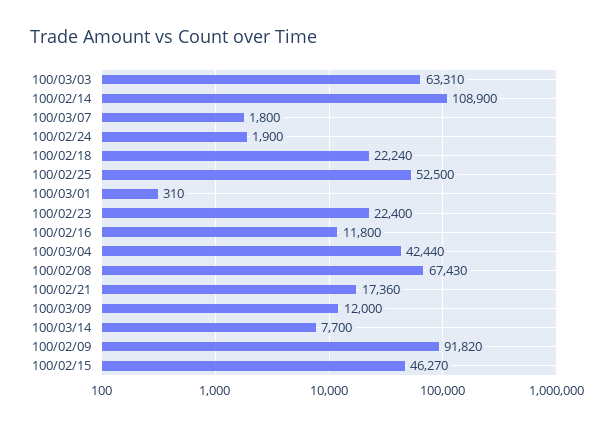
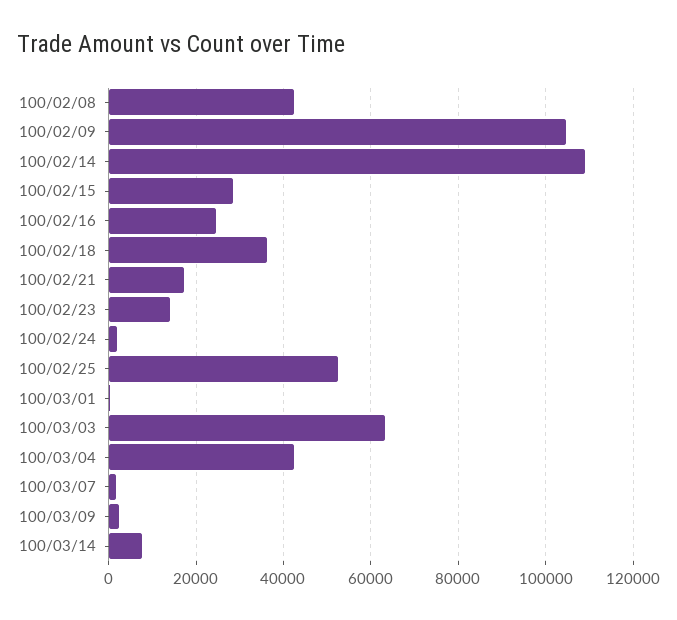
100/02/18: 22240 -> 36000
100/02/23: 22400 -> 14000
100/02/16: 11800 -> 24000
100/02/08: 67430 -> 42000
100/03/09: 12000 -> 2000
100/02/09: 91820 -> 104000
100/02/15: 46270 -> 28000

